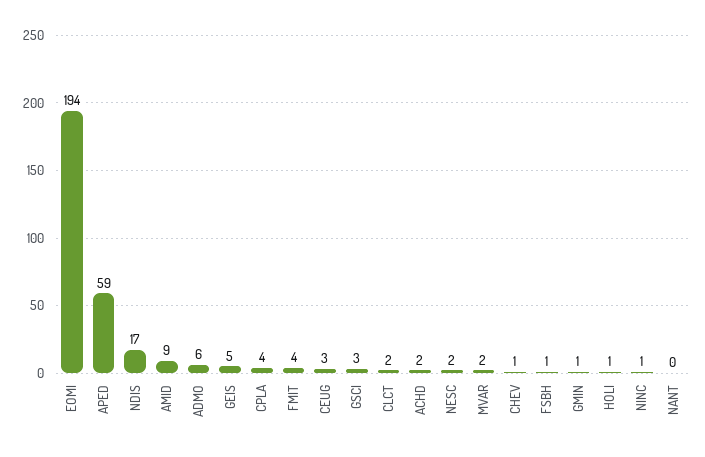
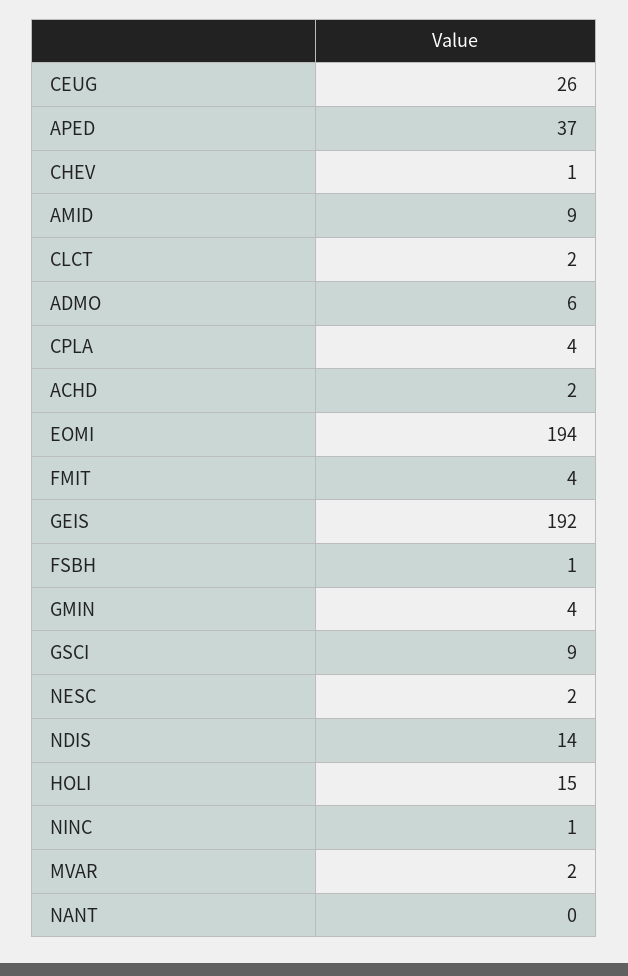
APED: 59 -> 37
NDIS: 17 -> 14
GEIS: 5 -> 192
CEUG: 3 -> 26
GSCI: 3 -> 9
GMIN: 1 -> 4
HOLI: 1 -> 15

